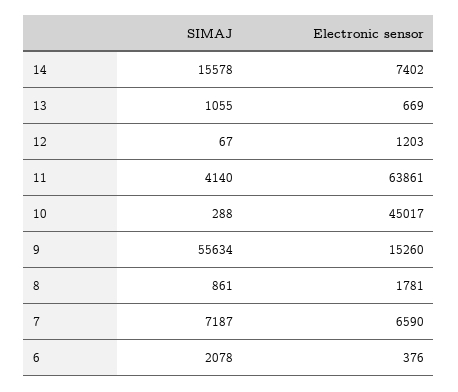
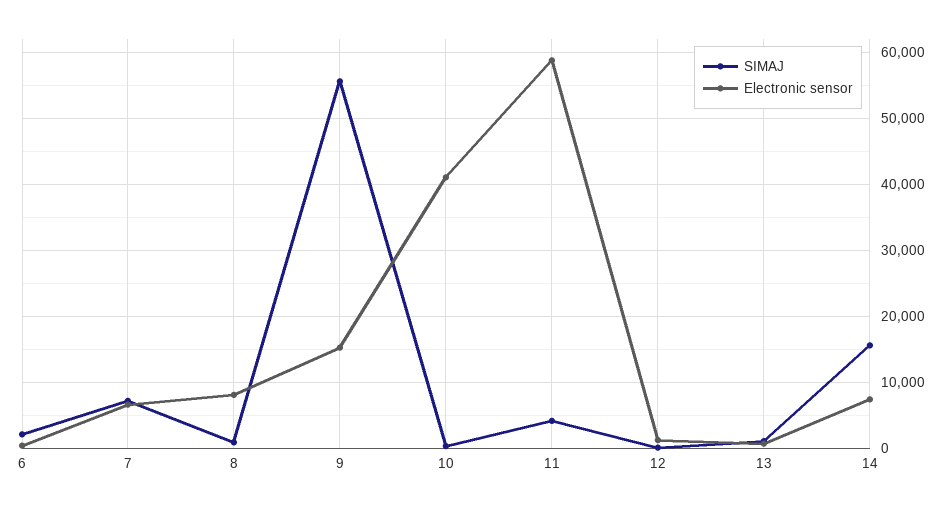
Electronic sensor, 11: 63861 -> 59000
Electronic sensor, 10: 45017 -> 41000
Electronic sensor, 8: 1781 -> 8000

